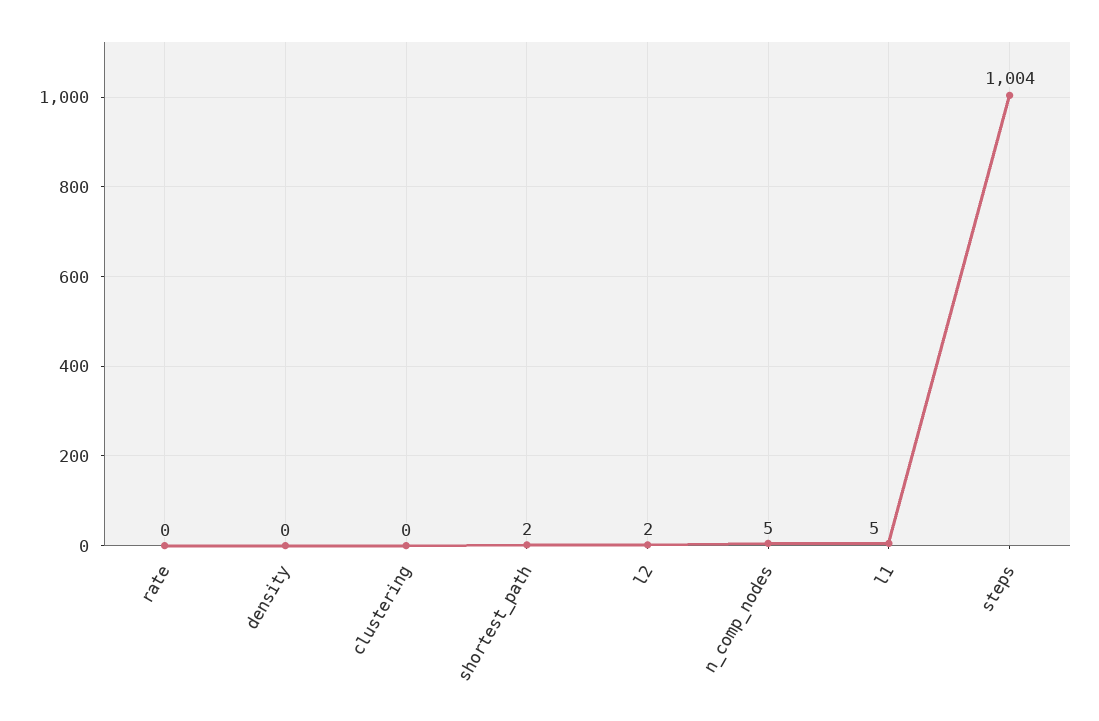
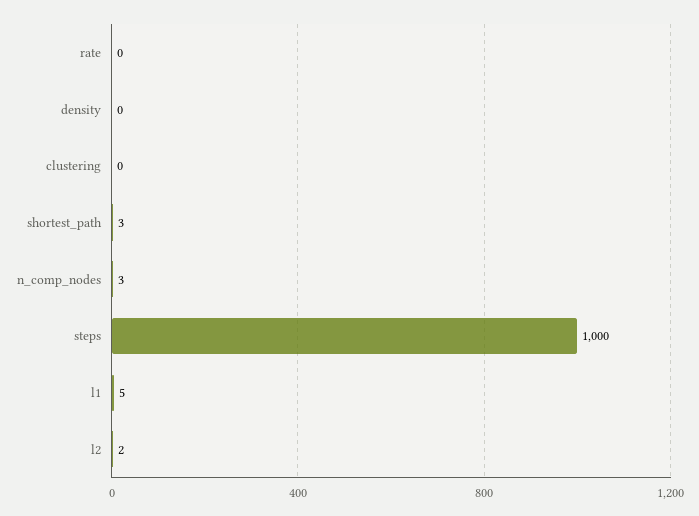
shortest_path: 2 -> 3
n_comp_nodes: 5 -> 3
steps: 1004 -> 1000

